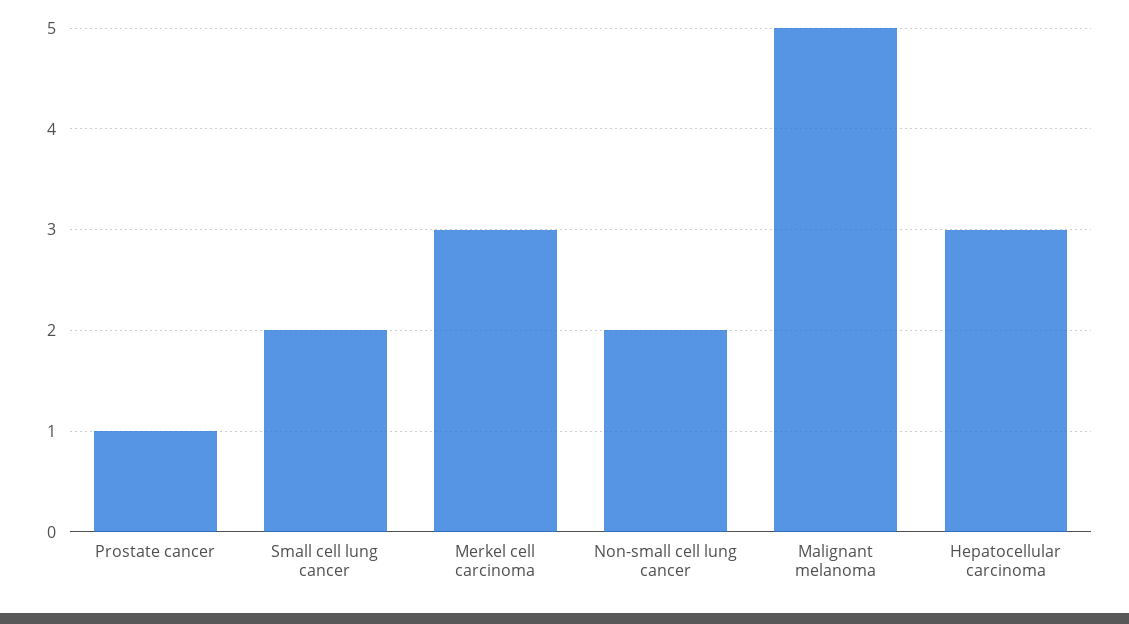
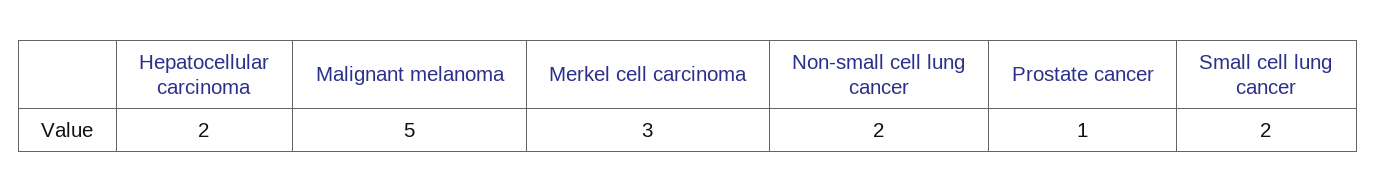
Hepatocellular carcinoma: 3 -> 2

